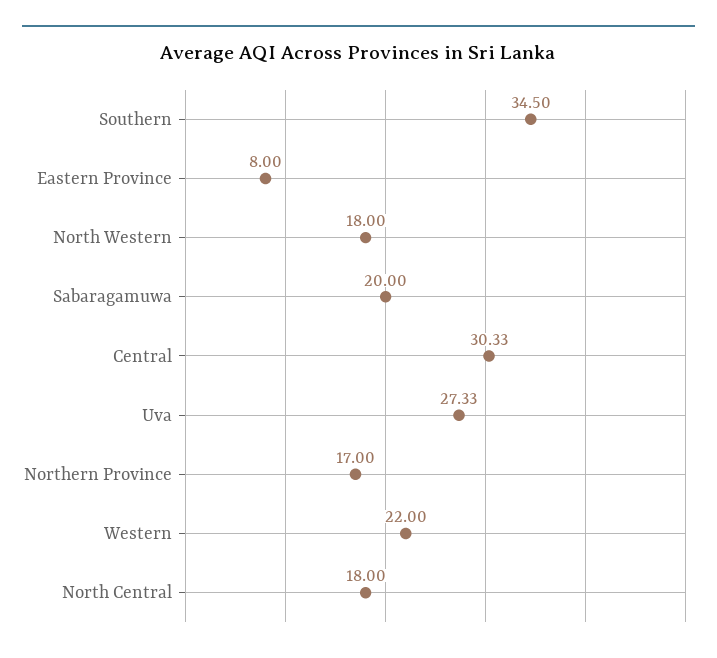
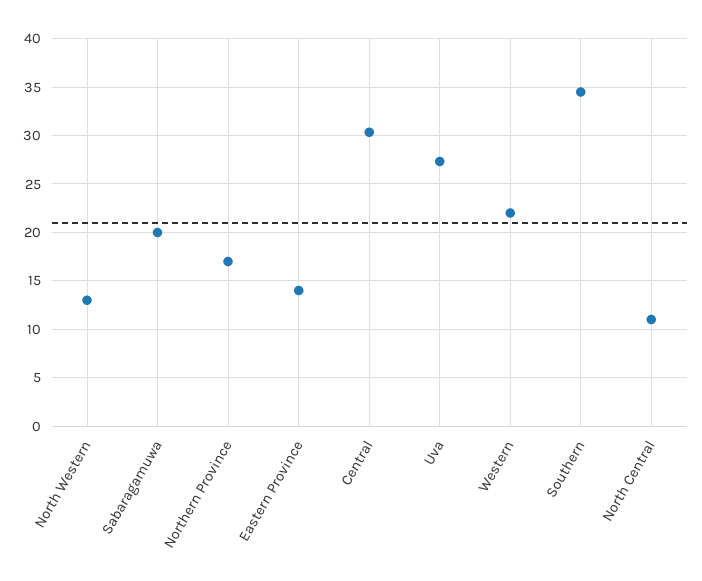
Eastern Province: 8 -> 14
North Western: 18 -> 13
North Central: 18 -> 11

